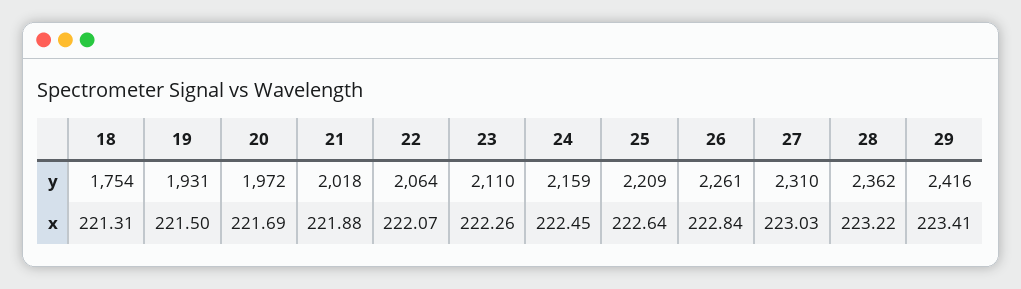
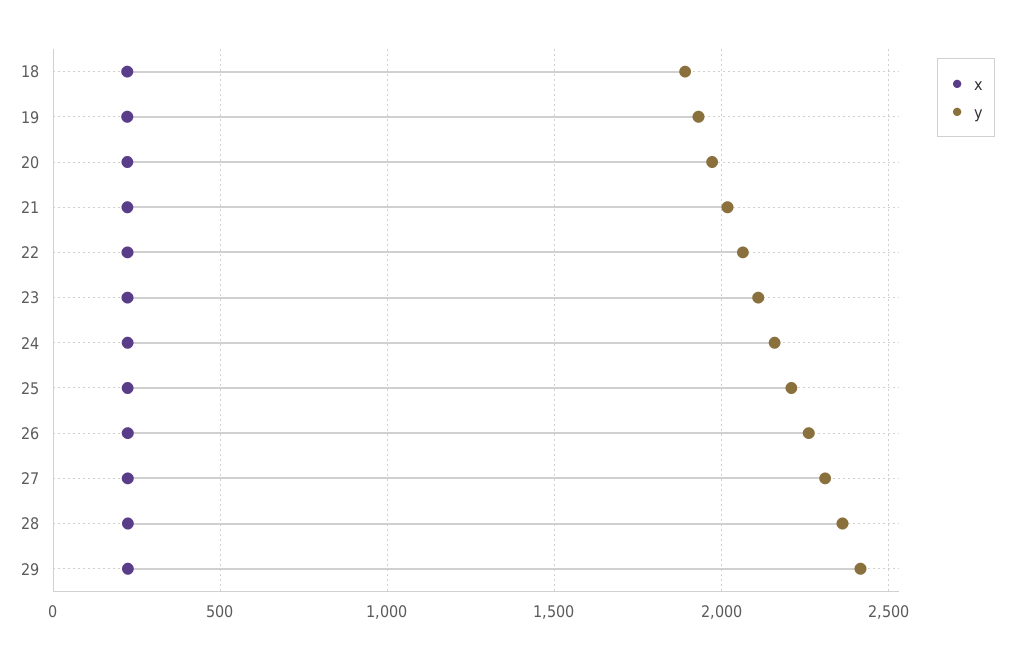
y, 18: 1754 -> 1900

